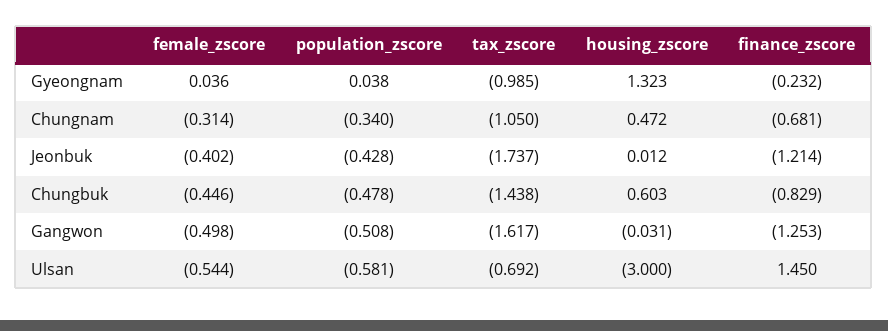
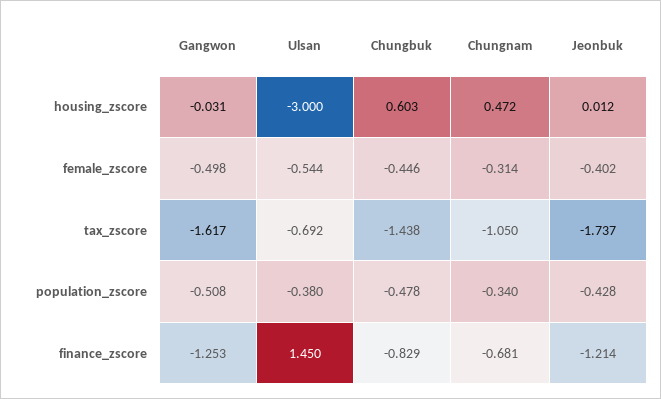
female_zscore, Gyeongnam: 0.036 -> none
population_zscore, Gyeongnam: 0.038 -> none
tax_zscore, Gyeongnam: -0.985 -> none
housing_zscore, Gyeongnam: 1.323 -> none
finance_zscore, Gyeongnam: -0.232 -> none
population_zscore, Ulsan: -0.581 -> -0.38

